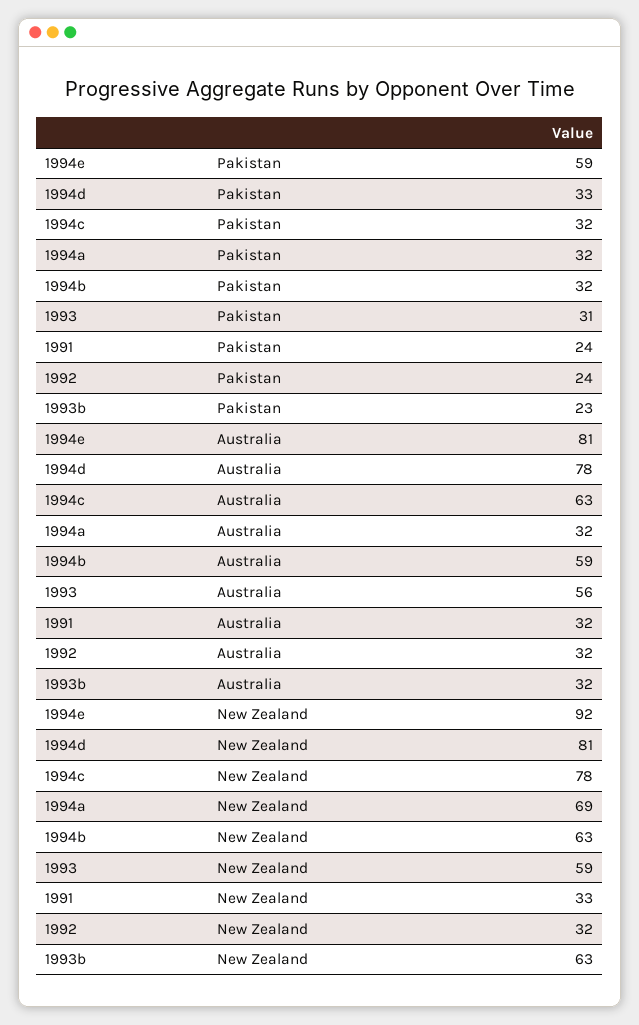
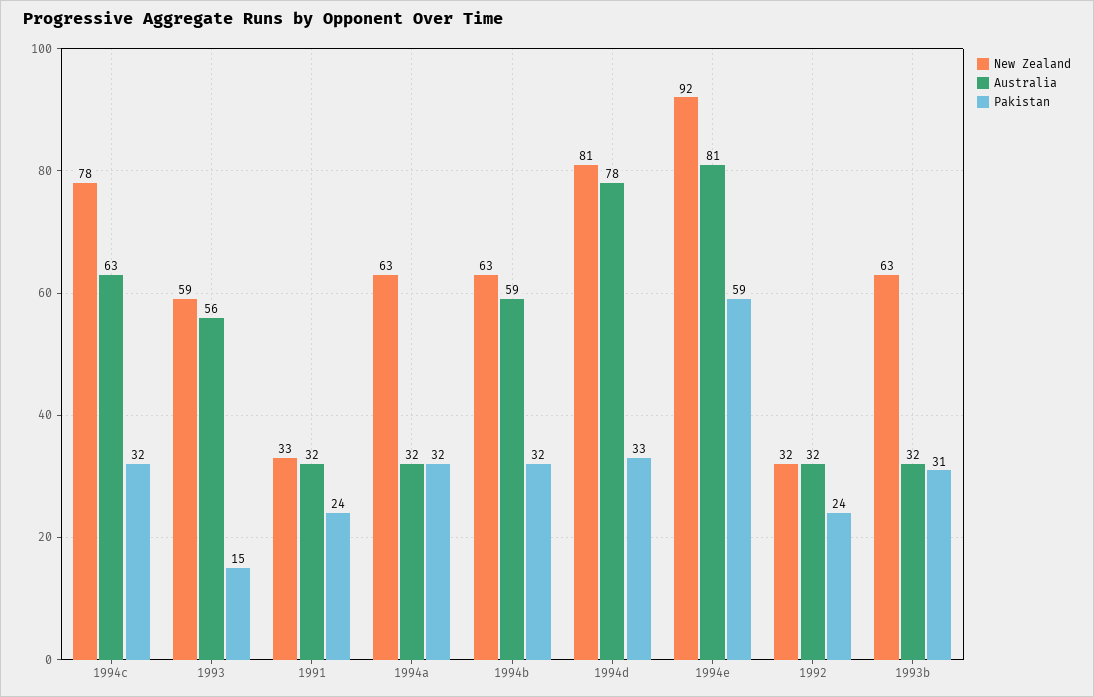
Pakistan, 1993: 31 -> 15
Pakistan, 1993b: 23 -> 31
New Zealand, 1994a: 69 -> 63

